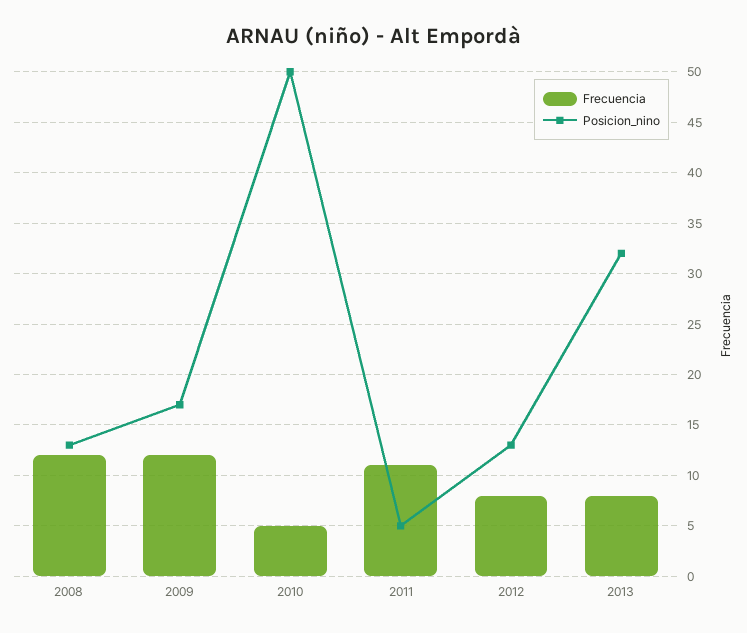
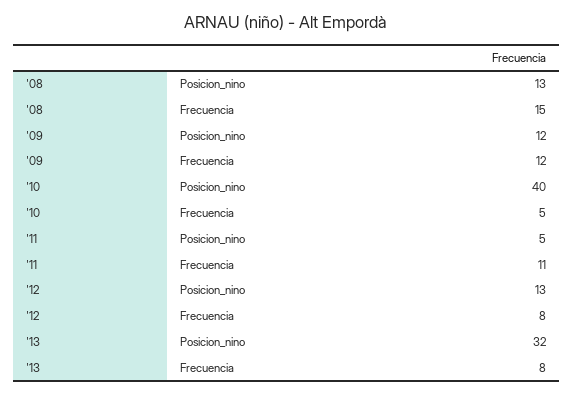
Frecuencia, 2008: 12 -> 15
Posicion_nino, 2009: 17 -> 12
Posicion_nino, 2010: 50 -> 40

